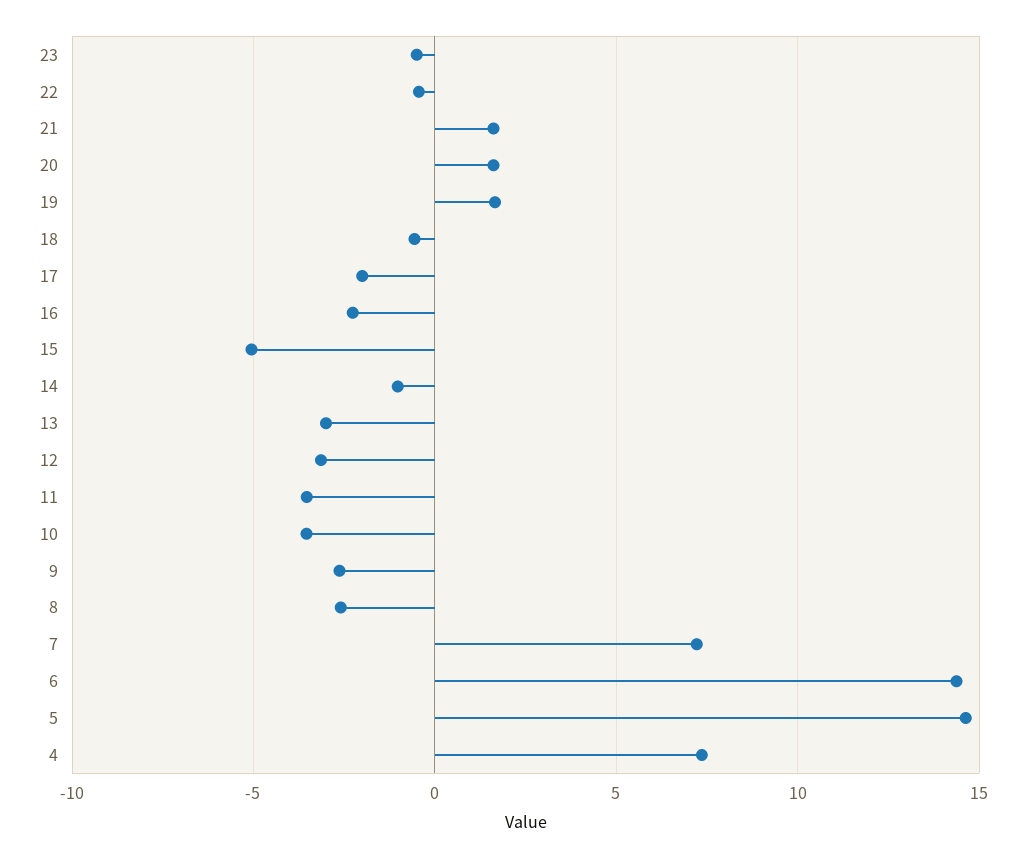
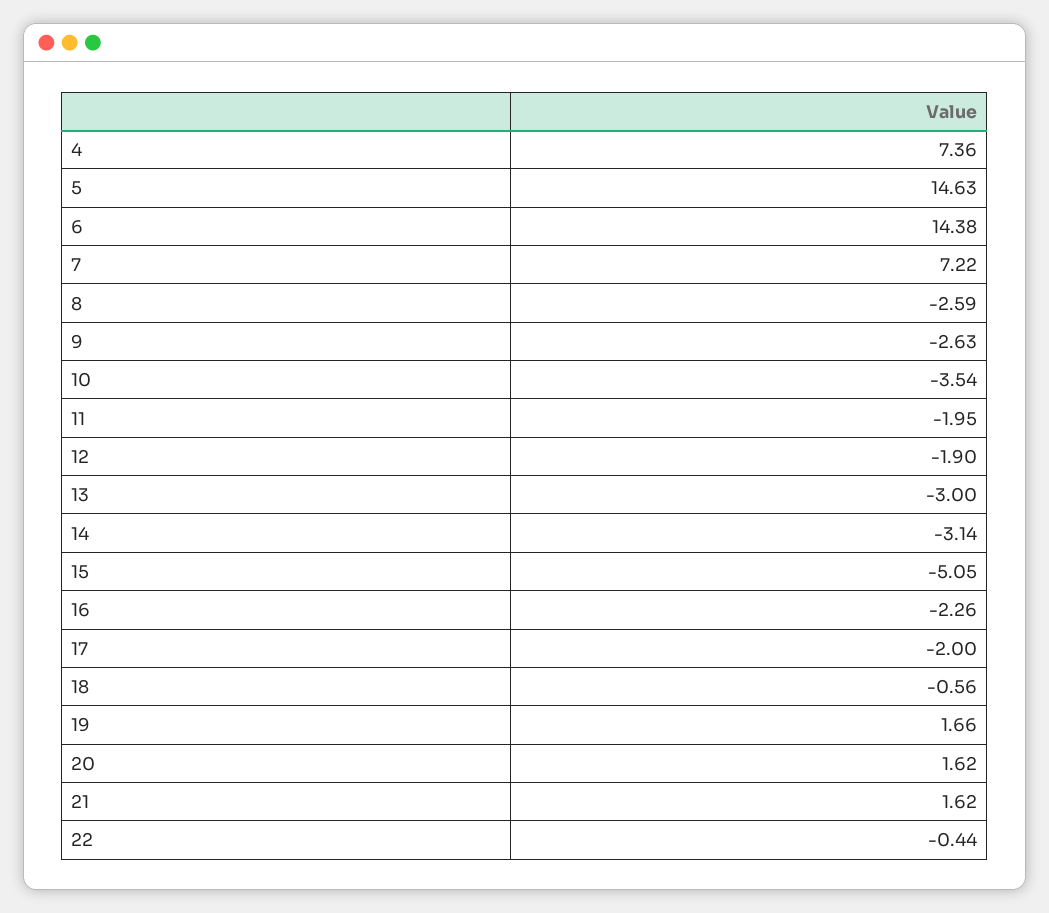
23: -0.5 -> none
14: -1 -> -3.14
12: -3 -> -1.9
11: -3.5 -> -1.95

